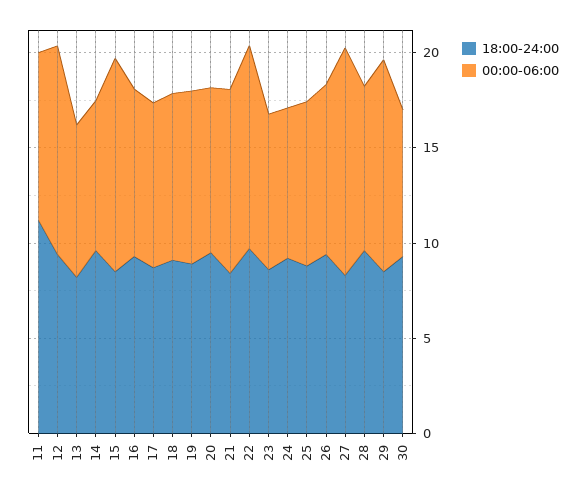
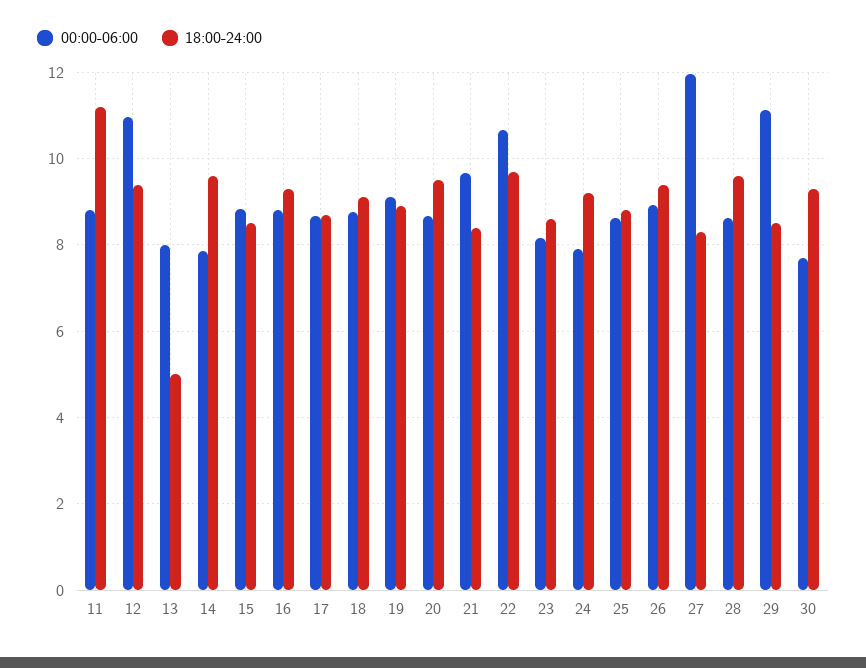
18:00-24:00, 13: 8 -> 5
00:00-06:00, 15: 11 -> 8.8

